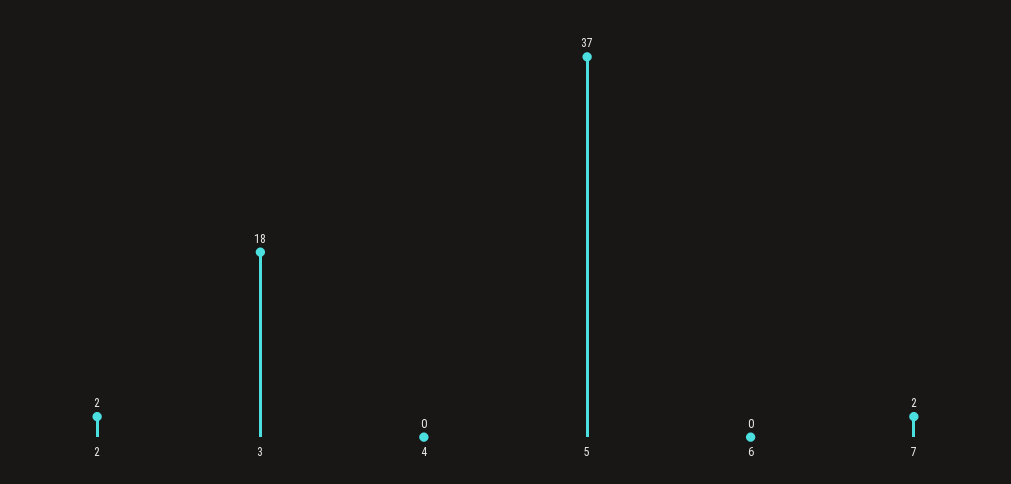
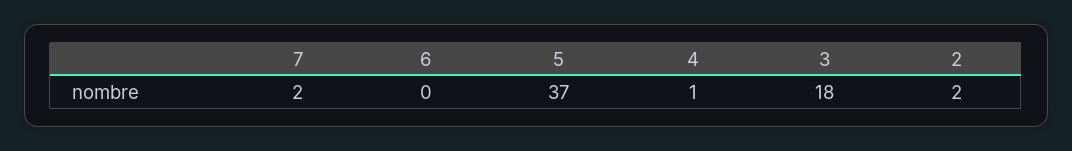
4: 0 -> 1

